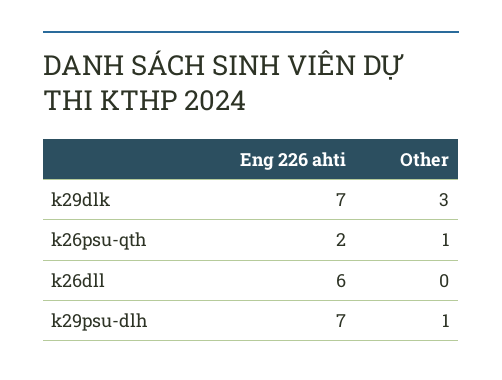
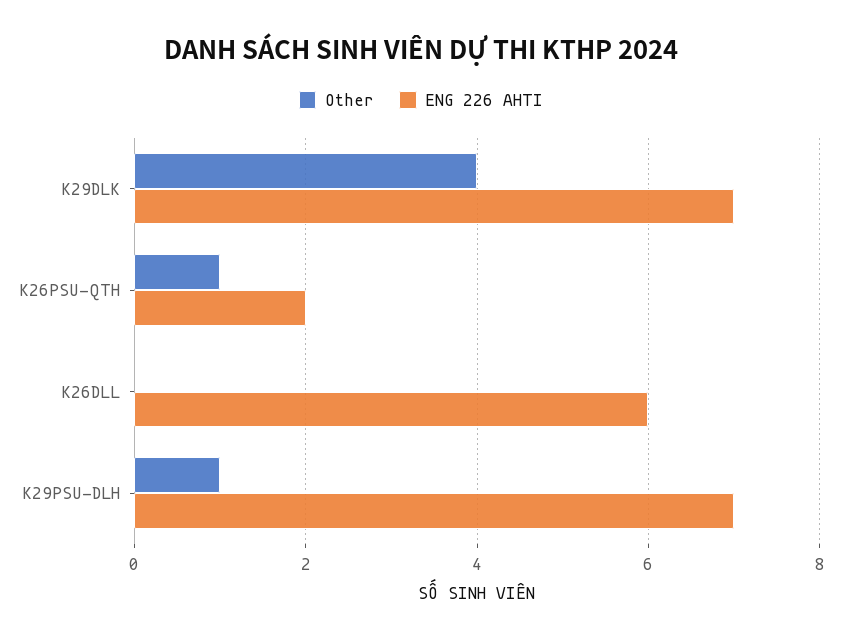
Other, k29dlk: 3 -> 4

